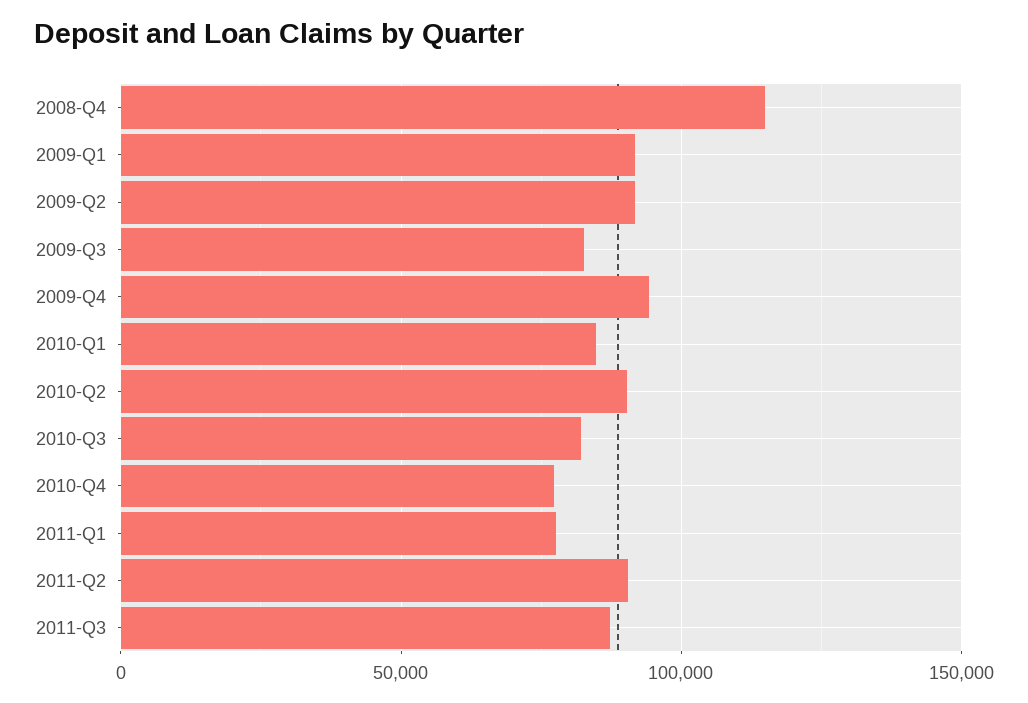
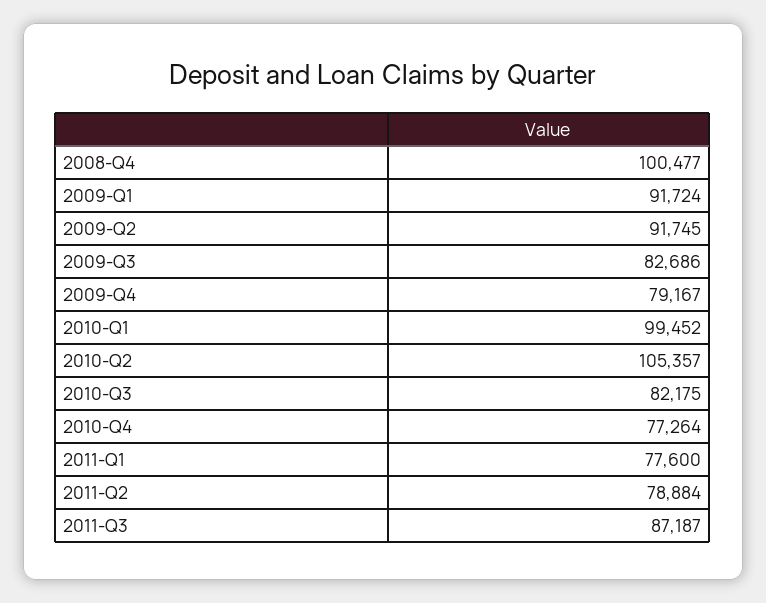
2008-Q4: 115000 -> 100477
2009-Q4: 95000 -> 79167
2010-Q1: 85000 -> 99452
2010-Q2: 90000 -> 105357
2011-Q2: 90000 -> 78884

